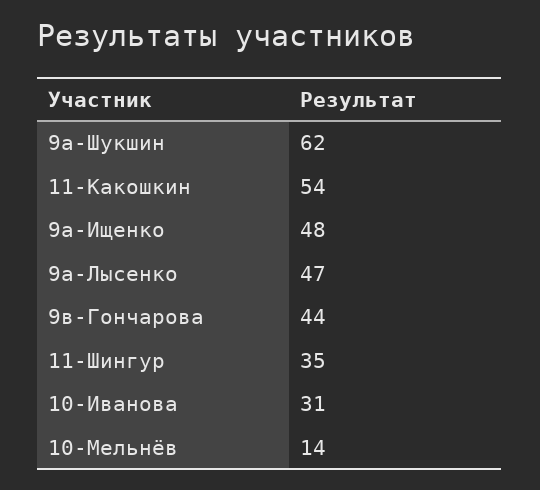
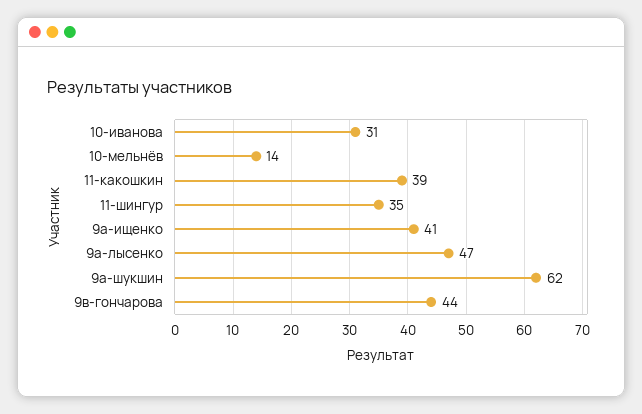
11-Какошкин: 54 -> 39
9а-Ищенко: 48 -> 41

